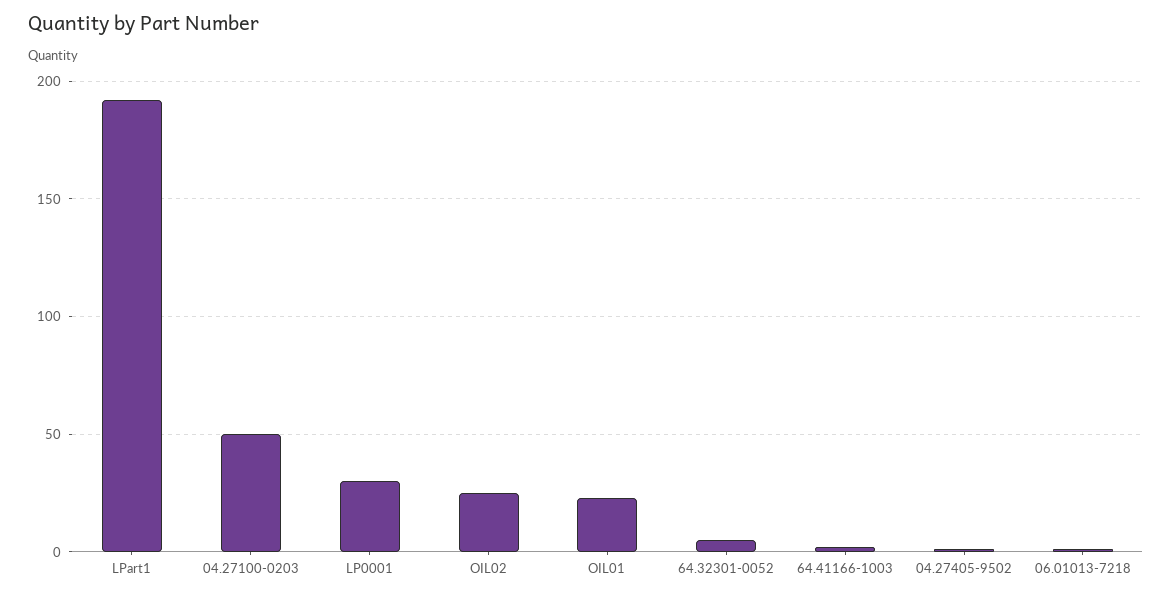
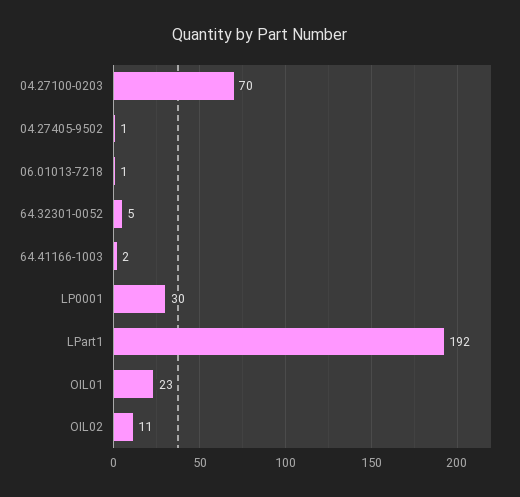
04.27100-0203: 50 -> 70
OIL02: 25 -> 11

